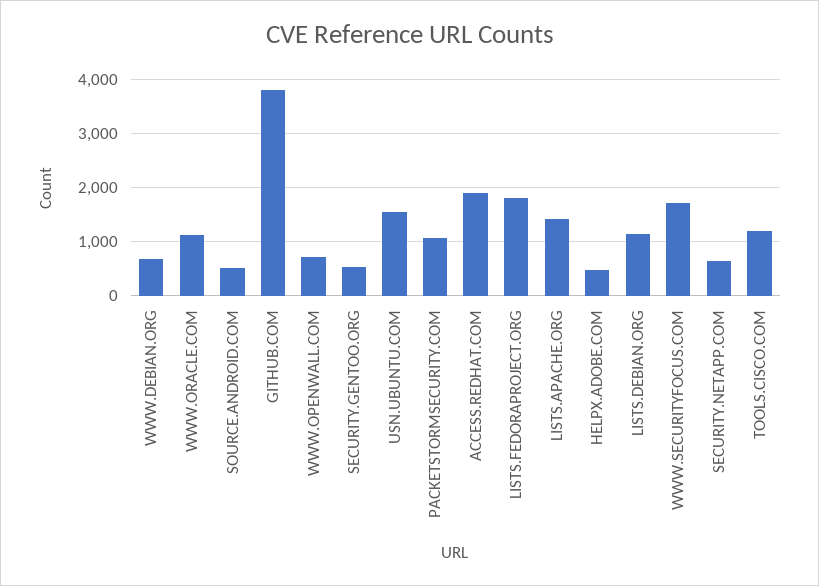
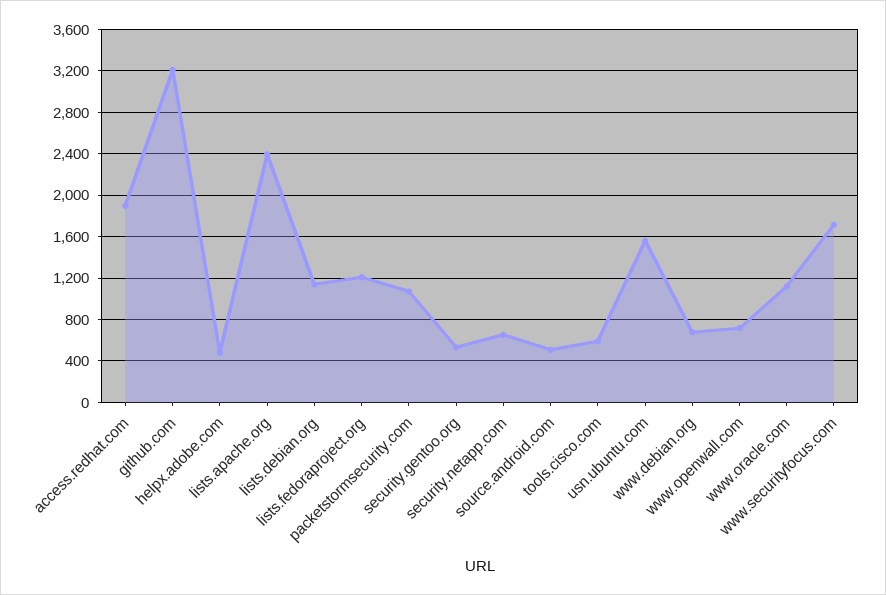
GITHUB.COM: 3800 -> 3200
LISTS.FEDORAPROJECT.ORG: 1800 -> 1200
LISTS.APACHE.ORG: 1400 -> 2400
TOOLS.CISCO.COM: 1200 -> 600

